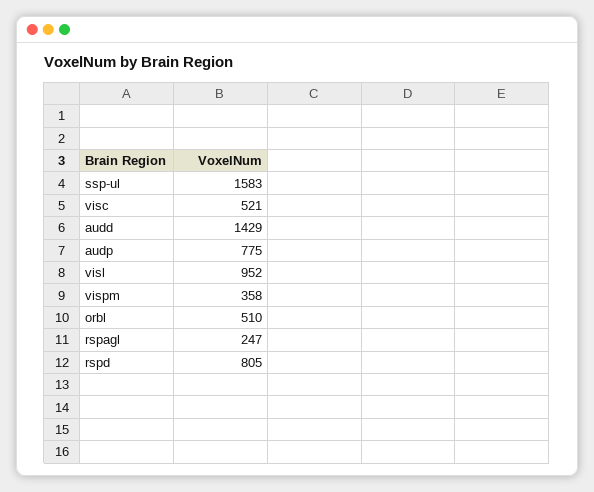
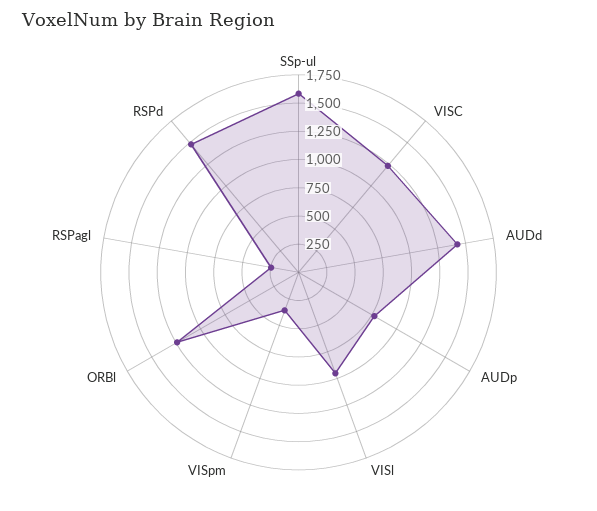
visc: 521 -> 1250
orbl: 510 -> 1250
rspd: 805 -> 1500

